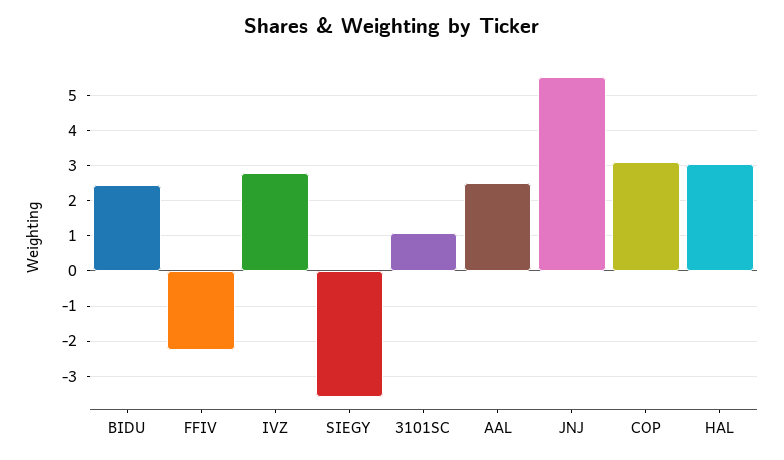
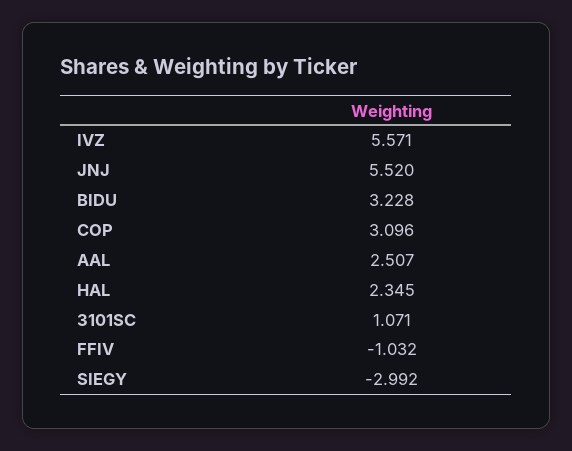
BIDU: 2.4 -> 3.228
FFIV: -2.2 -> -1.032
IVZ: 2.8 -> 5.571
SIEGY: -3.6 -> -2.992
HAL: 3 -> 2.345

